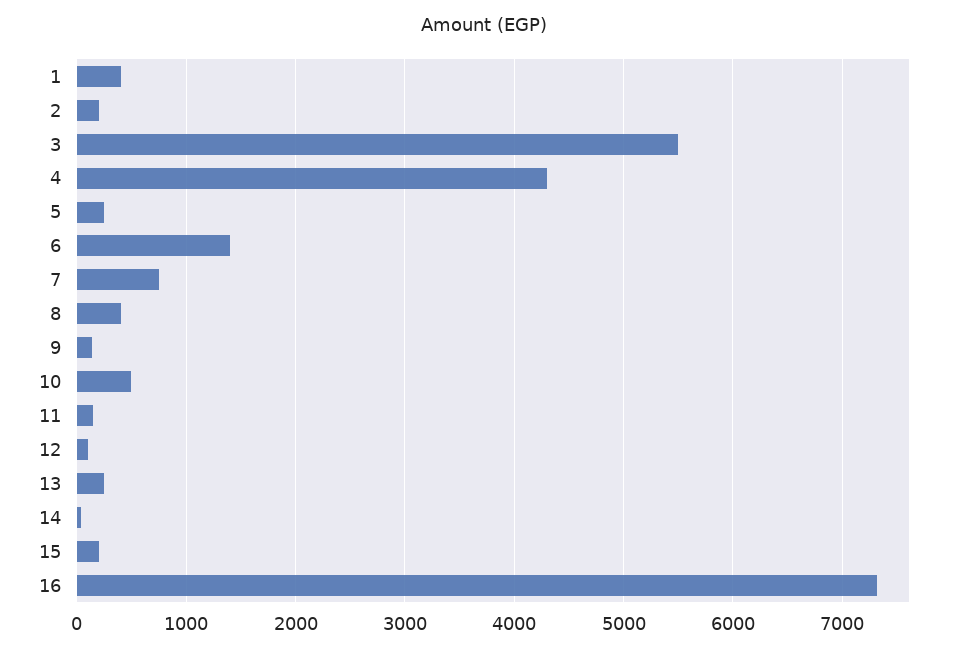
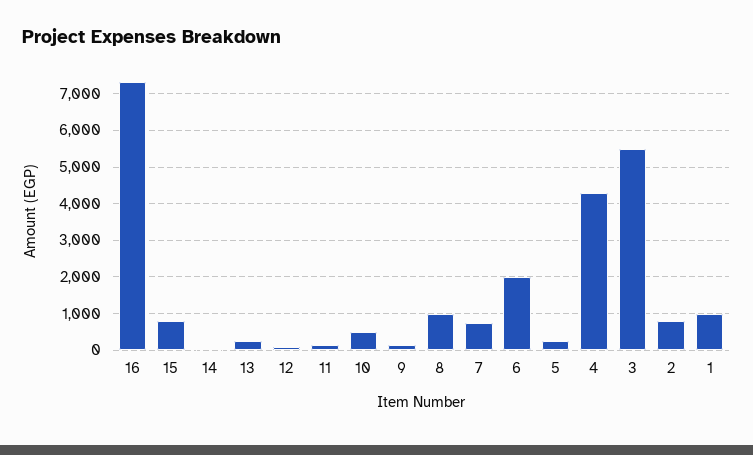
1: 400 -> 1000
2: 200 -> 800
6: 1400 -> 2000
8: 400 -> 1000
15: 200 -> 800

